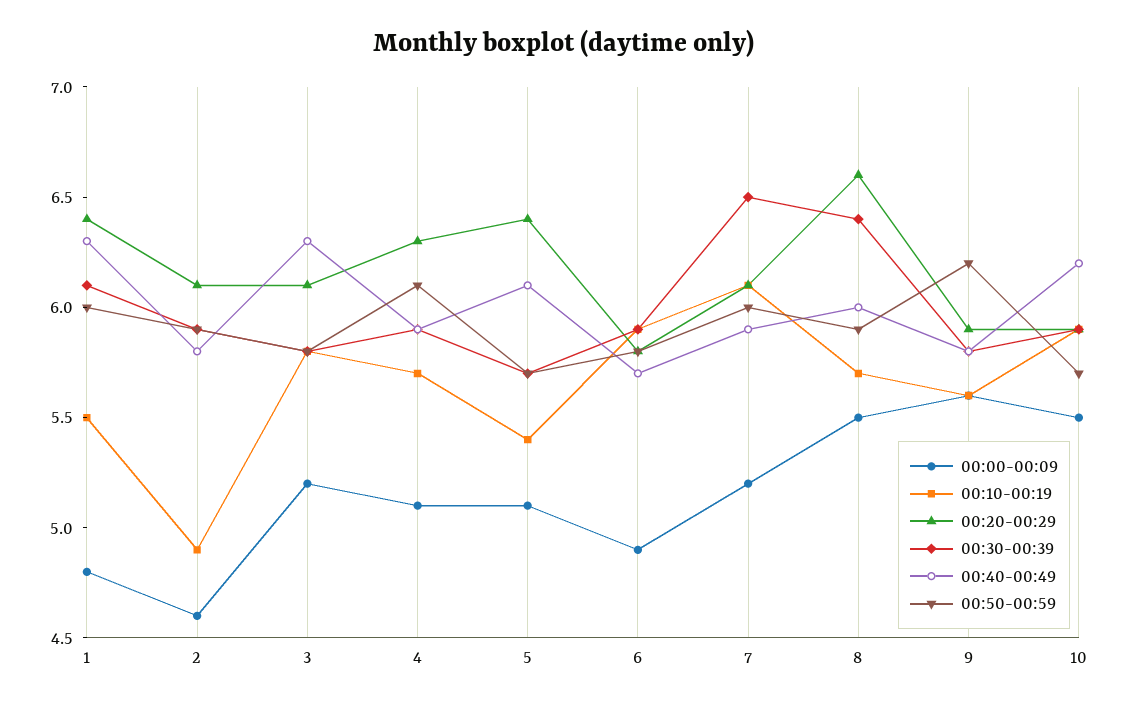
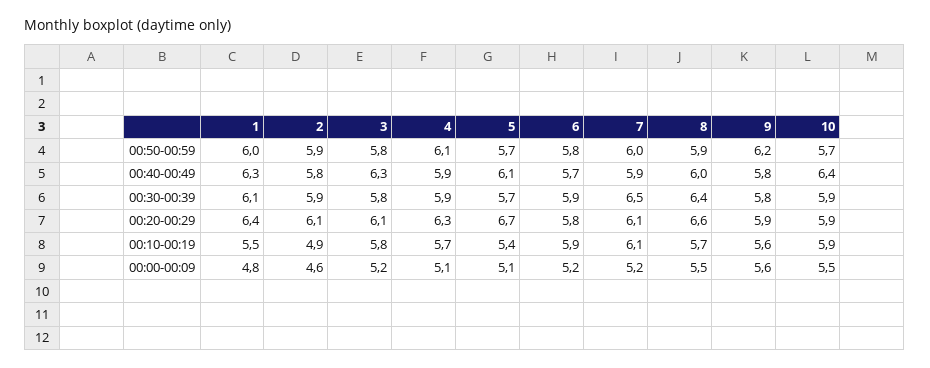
00:20-00:29, 5: 6.4 -> 6.7
00:00-00:09, 6: 4.9 -> 5.2
00:40-00:49, 10: 6.2 -> 6.4

